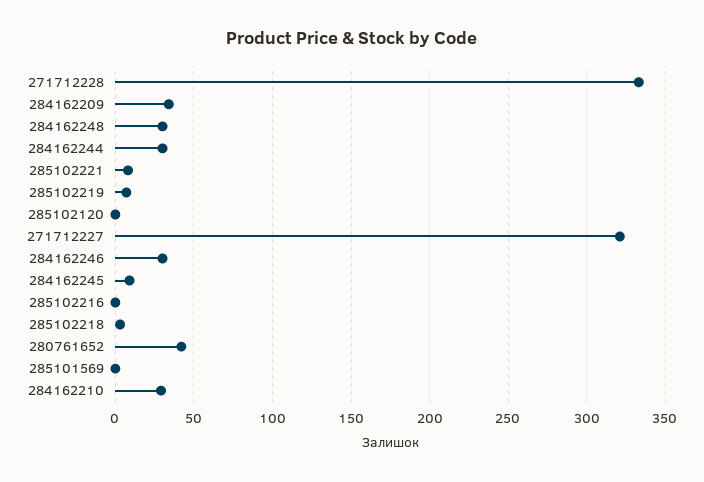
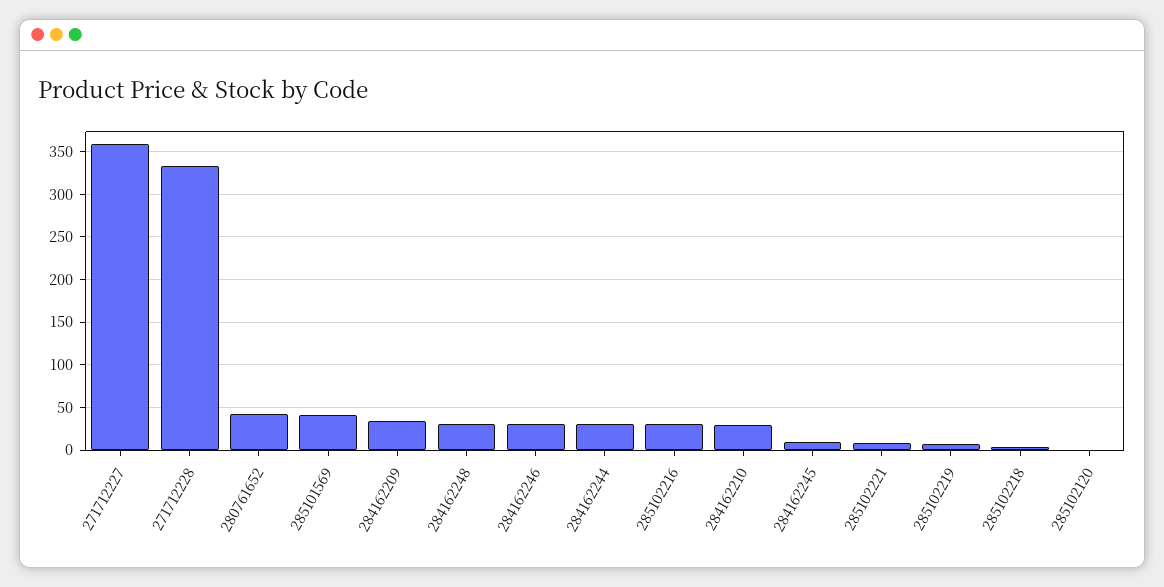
271712227: 320 -> 360
285102216: 0 -> 30
285101569: 0 -> 40

